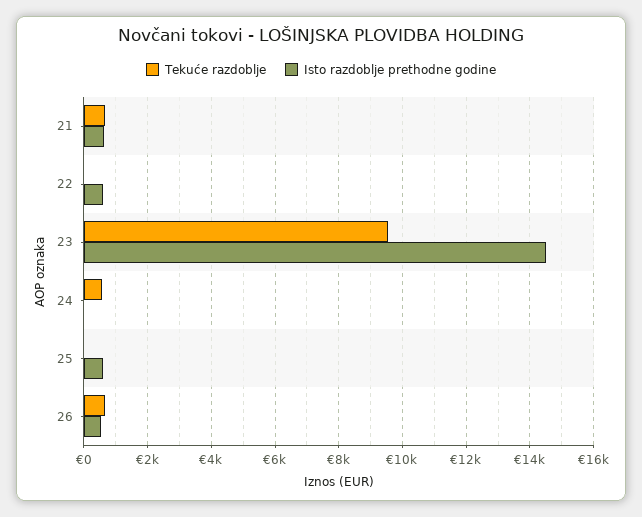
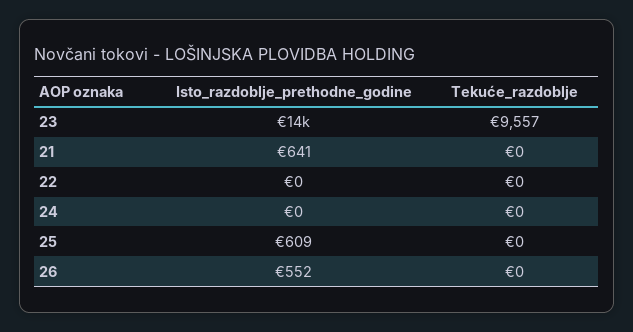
Tekuće razdoblje, 21: 600 -> 0
Isto razdoblje prethodne godine, 22: 600 -> 0
Tekuće razdoblje, 24: 600 -> 0
Tekuće razdoblje, 26: 600 -> 0

